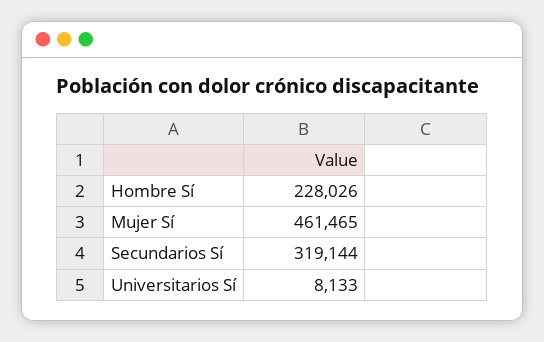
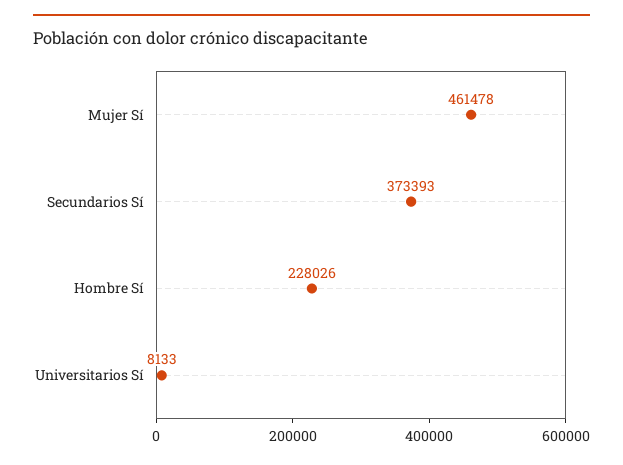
Mujer Sí: 461465 -> 461478
Secundarios Sí: 319144 -> 373393

